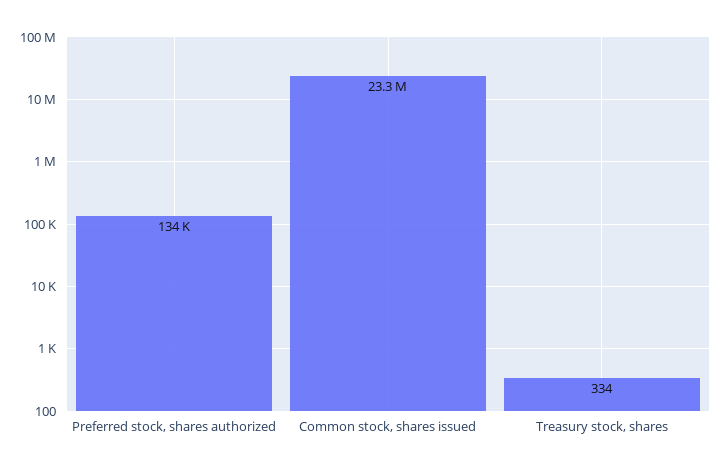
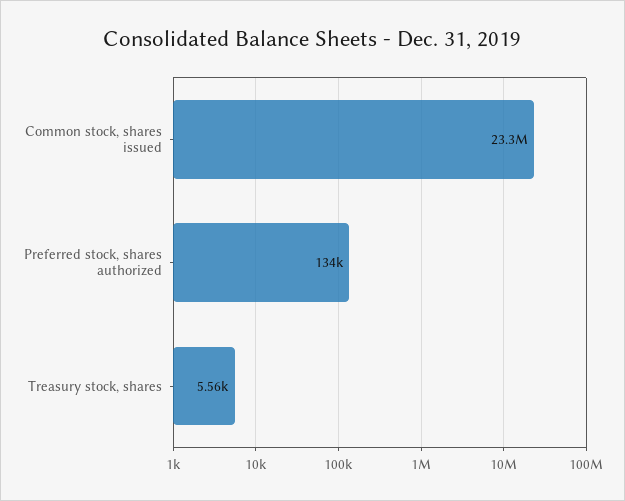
Treasury stock, shares: 334 -> 5560

